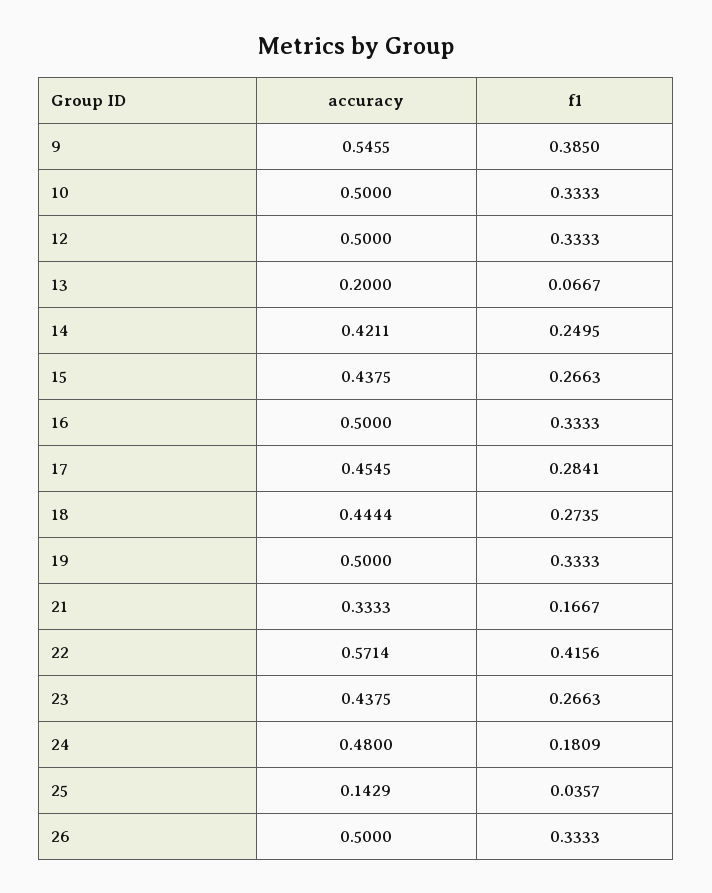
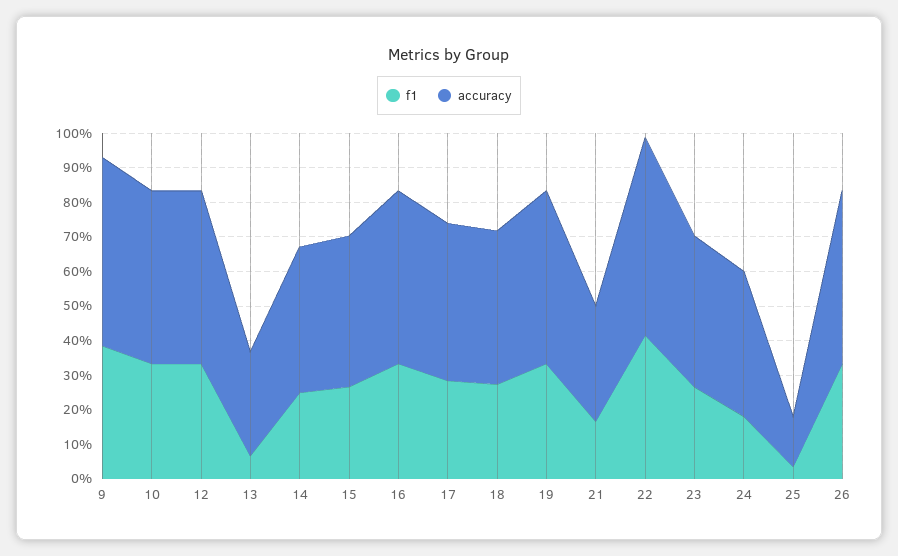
accuracy, 13: 0.2 -> 0.3
accuracy, 24: 0.48 -> 0.425

